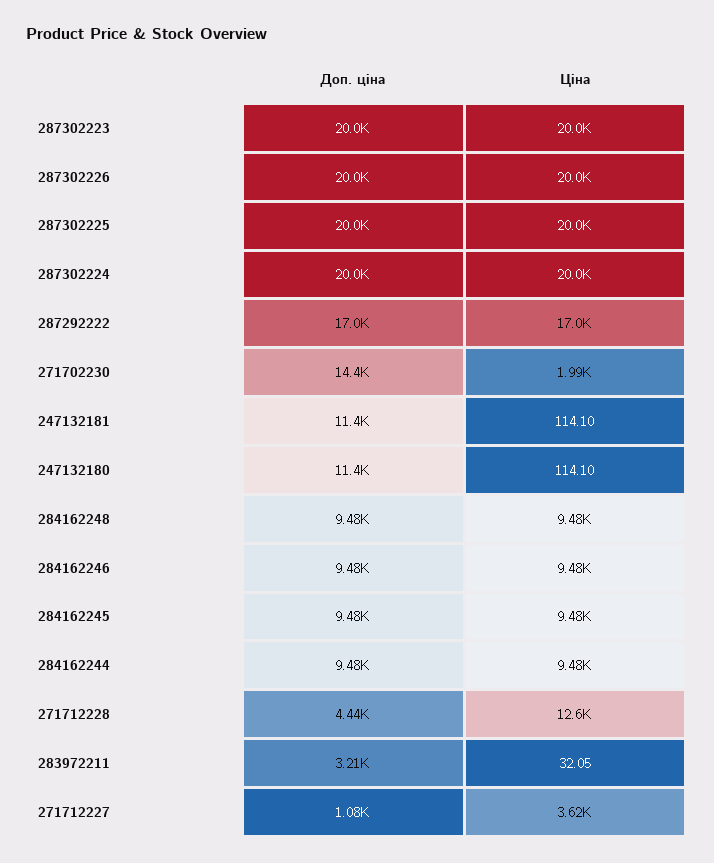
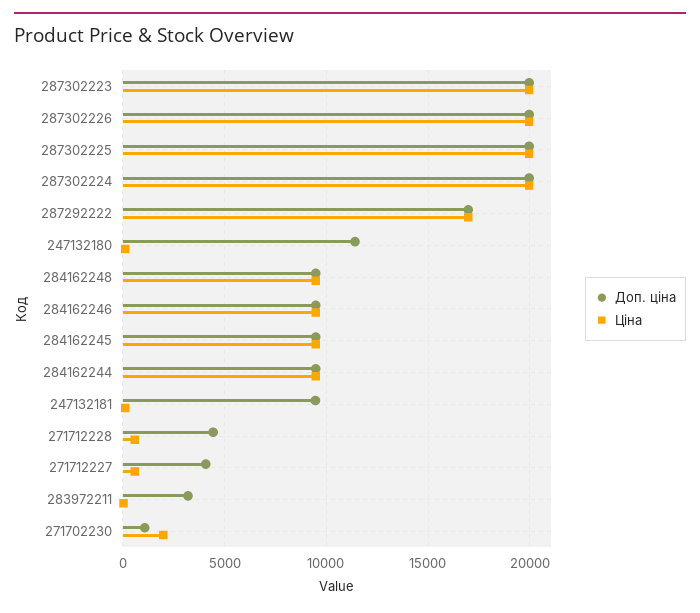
Доп. ціна, 271702230: 14400 -> 1000
Доп. ціна, 247132181: 11400 -> 9500
Ціна, 271712228: 12600 -> 500
Доп. ціна, 271712227: 1080 -> 4000
Ціна, 271712227: 3620 -> 500

